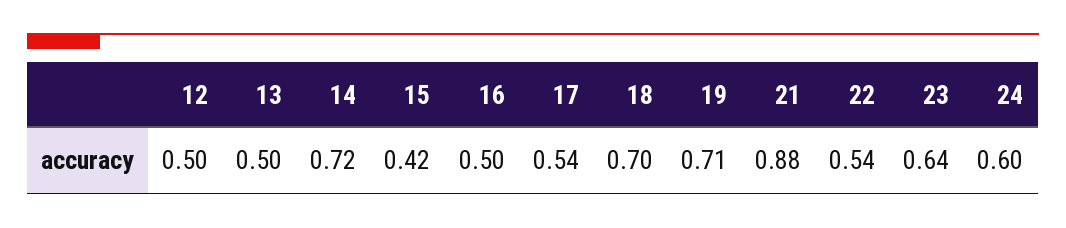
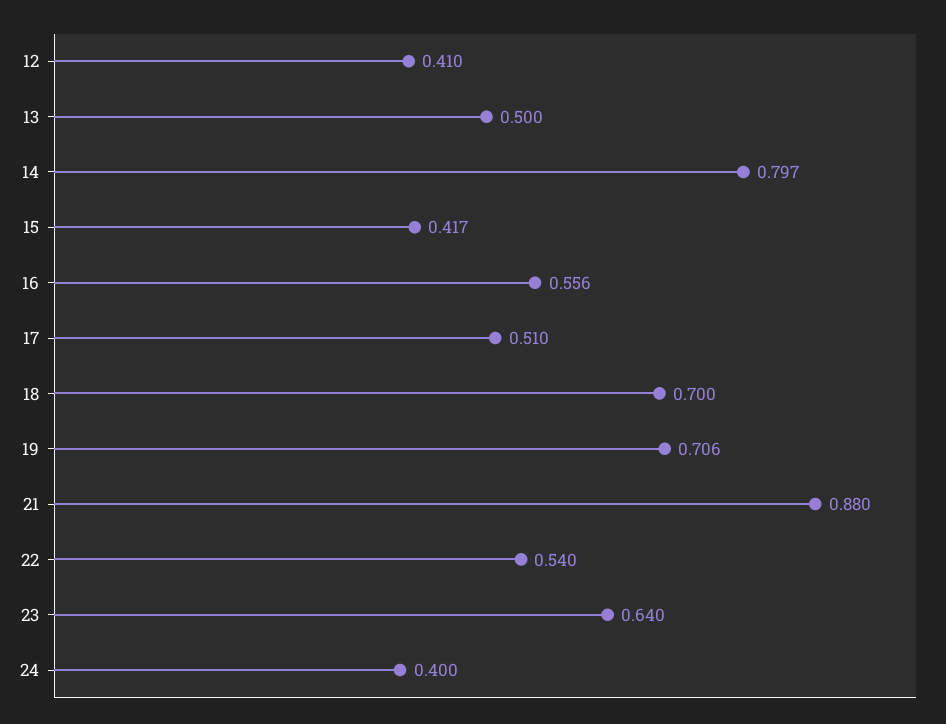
12: 0.5 -> 0.41
14: 0.72 -> 0.797
16: 0.5 -> 0.556
17: 0.54 -> 0.51
24: 0.6 -> 0.4

